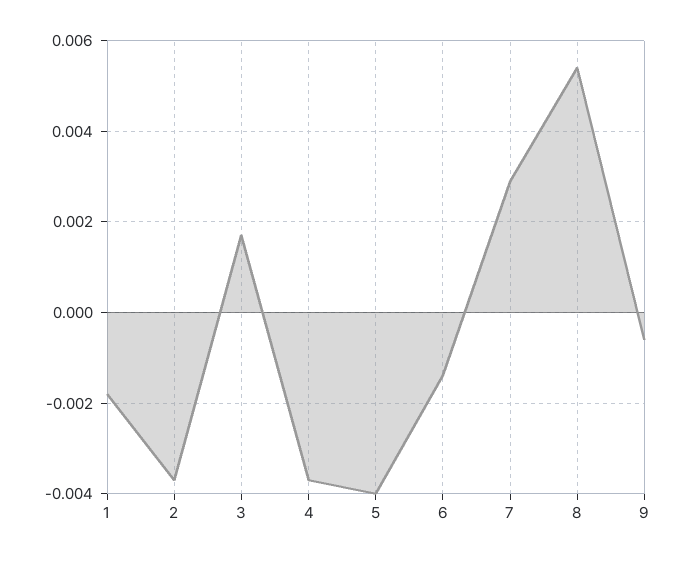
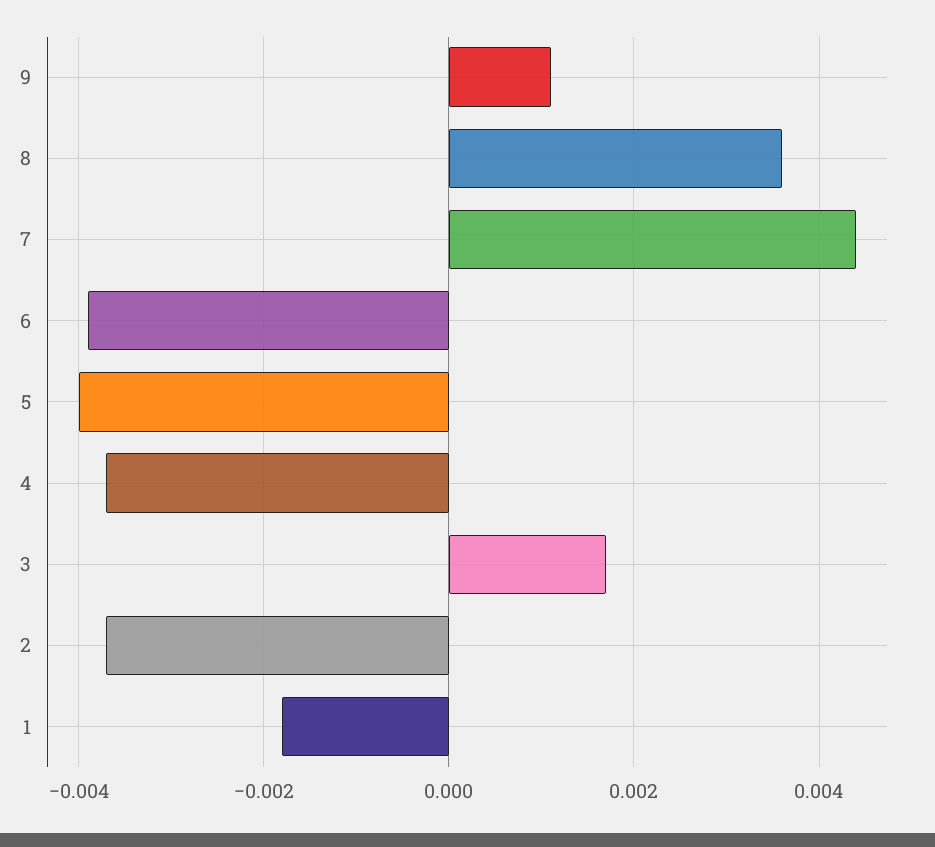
6: -0.0015 -> -0.004
7: 0.003 -> 0.0045
8: 0.0055 -> 0.0035
9: -0.0005 -> 0.001

